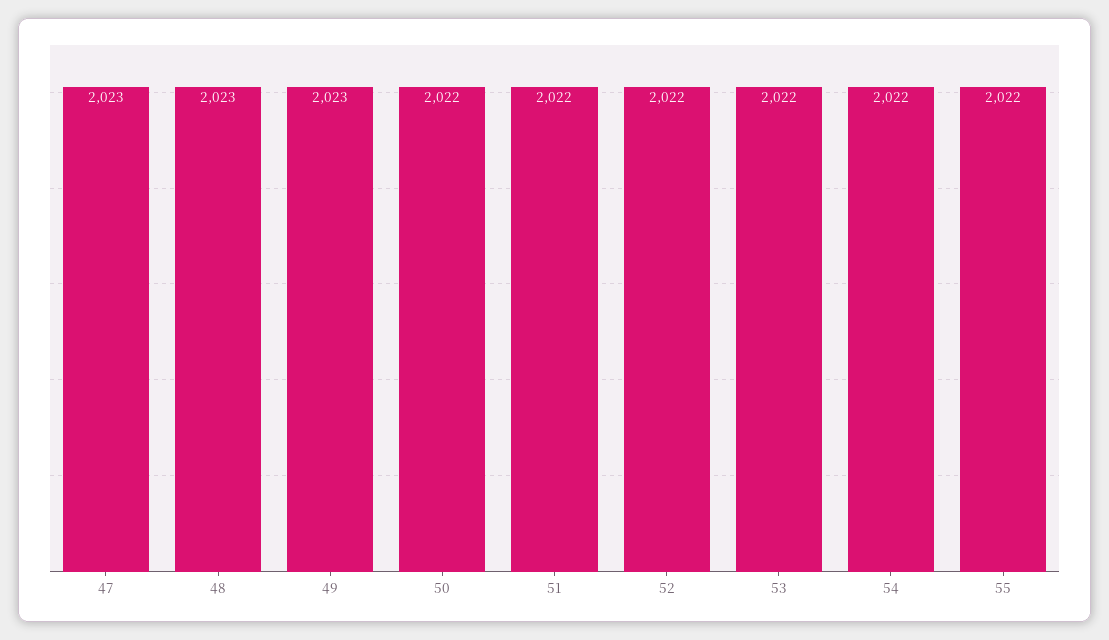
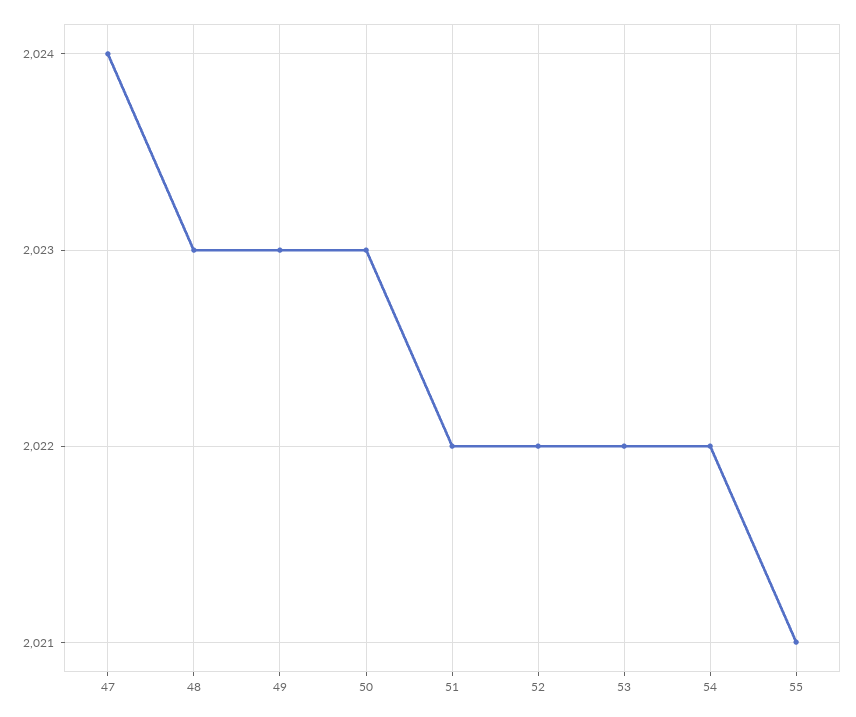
47: 2023 -> 2024
50: 2022 -> 2023
55: 2022 -> 2021

